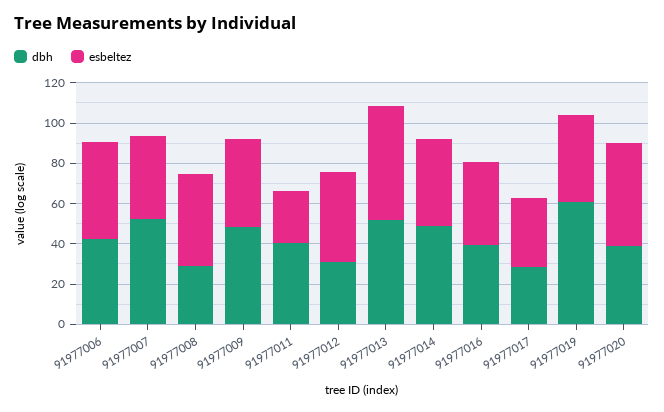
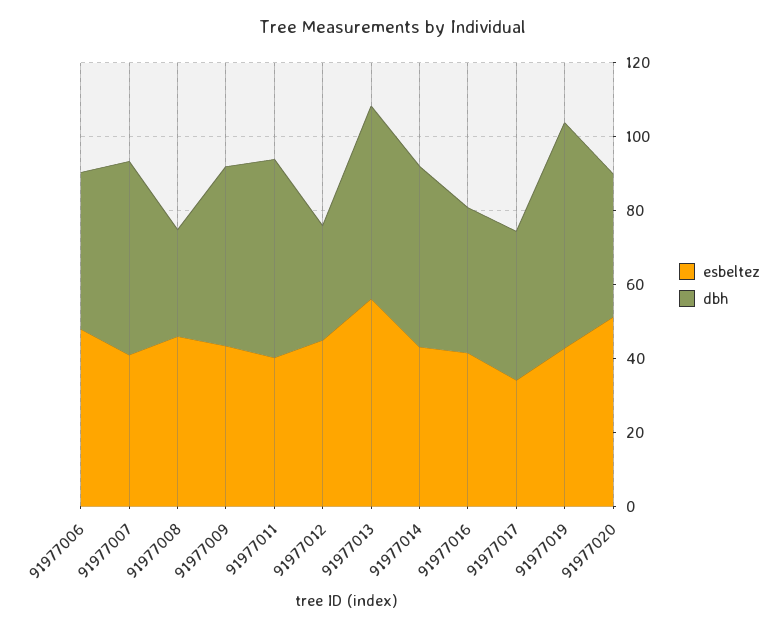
dbh, 91977011: 40 -> 55
esbeltez, 91977011: 25 -> 40
dbh, 91977017: 30 -> 40

